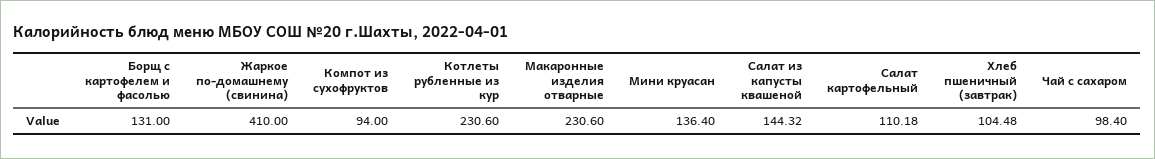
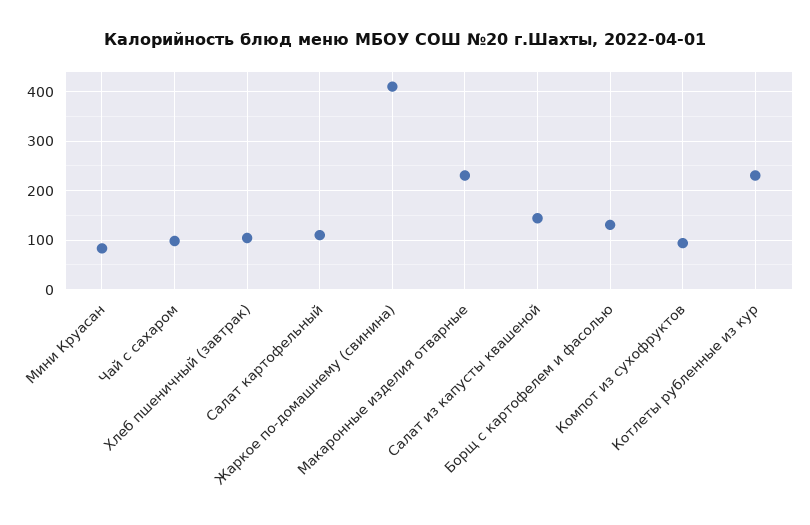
Мини круасан: 136.4 -> 80

